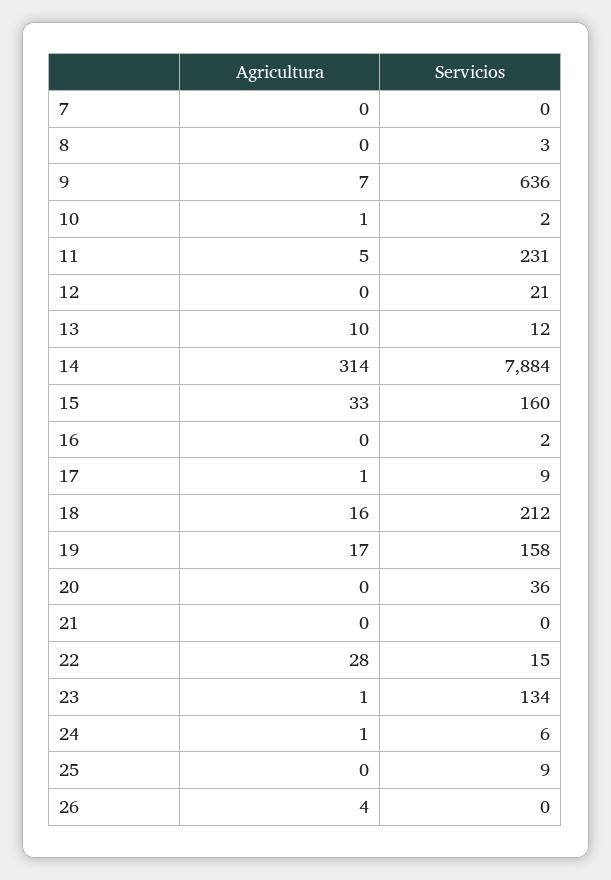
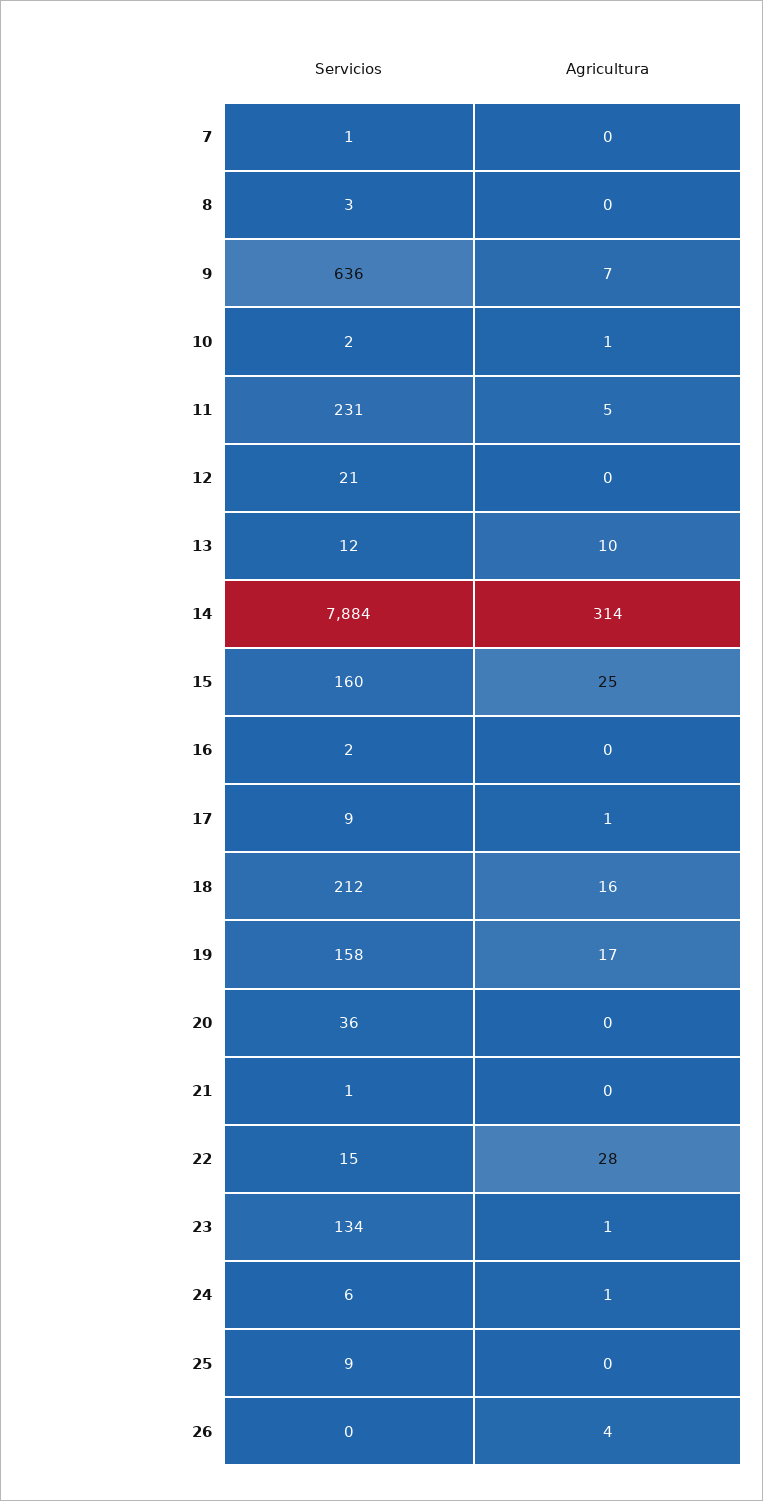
Servicios, 7: 0 -> 1
Agricultura, 15: 33 -> 25
Servicios, 21: 0 -> 1

